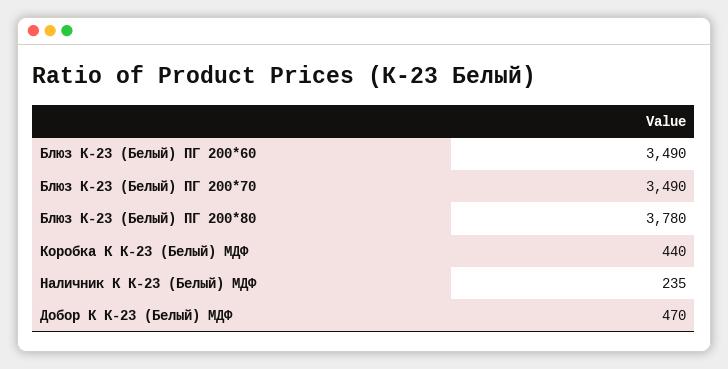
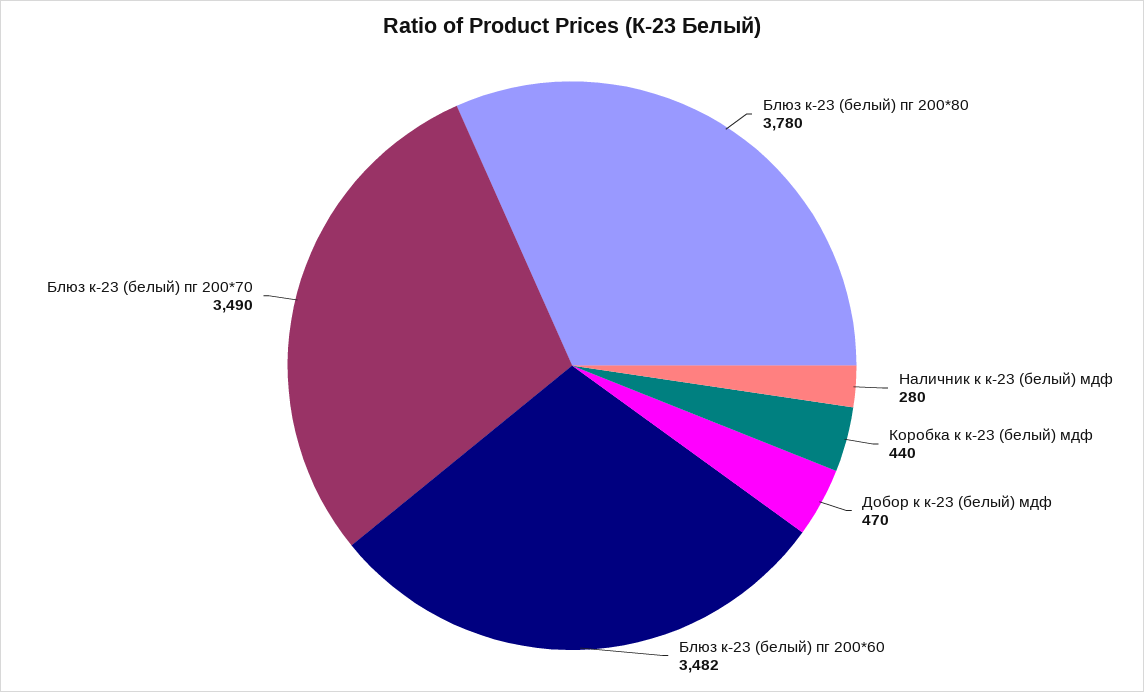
Блюз К-23 (Белый) ПГ 200*60: 3490 -> 3482
Наличник К К-23 (Белый) МДФ: 235 -> 280

